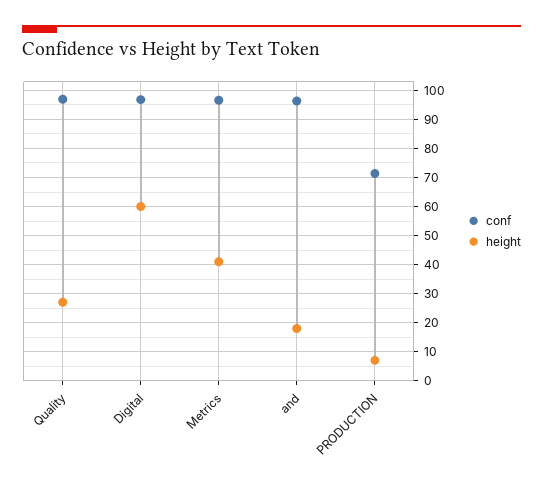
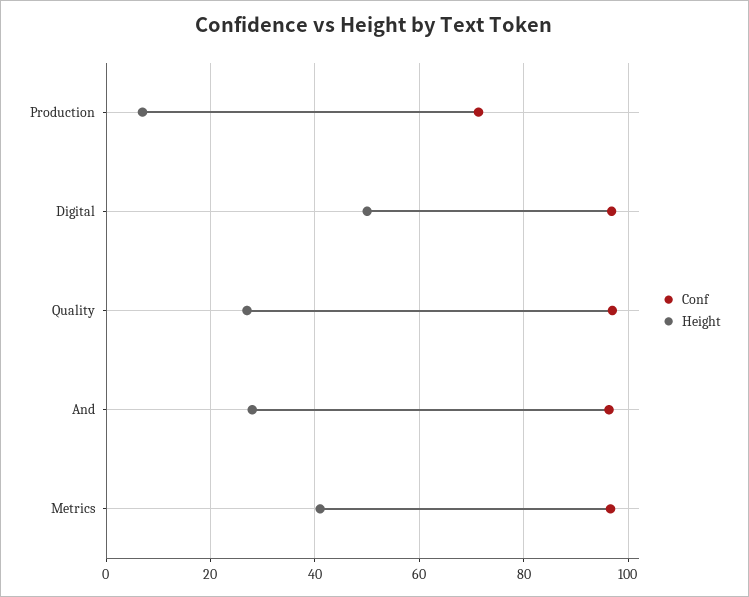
height, Digital: 60 -> 50
height, and: 17.5 -> 28

